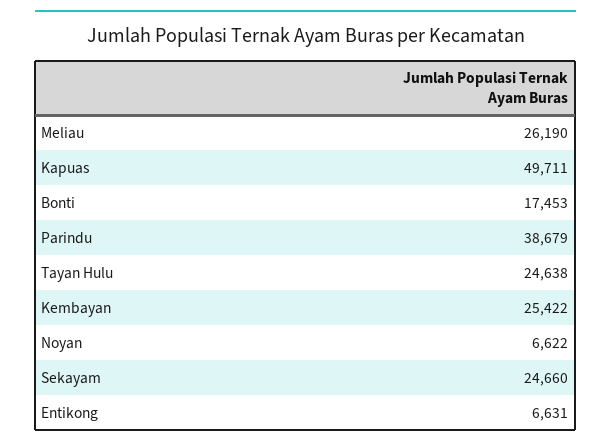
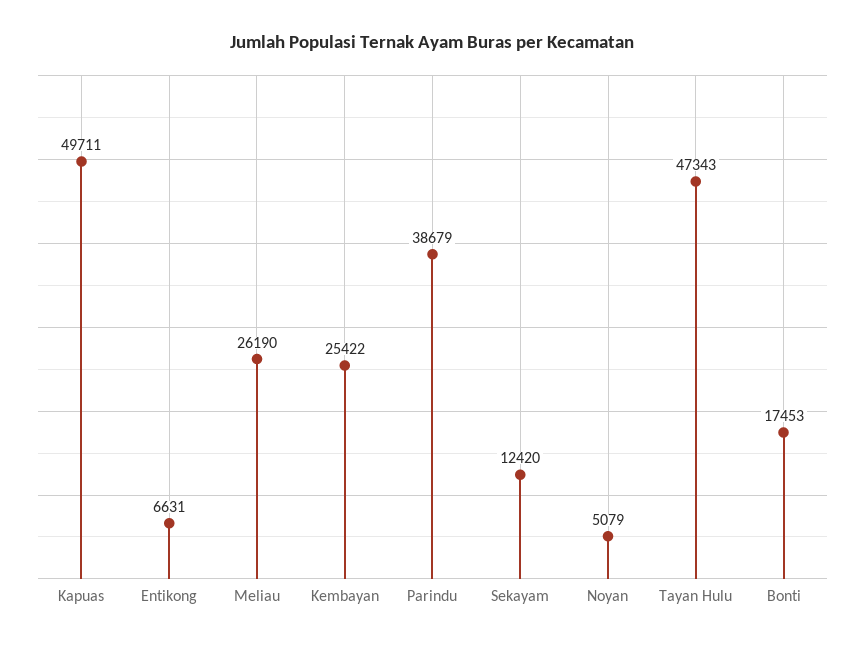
Tayan Hulu: 24638 -> 47343
Noyan: 6622 -> 5079
Sekayam: 24660 -> 12420

